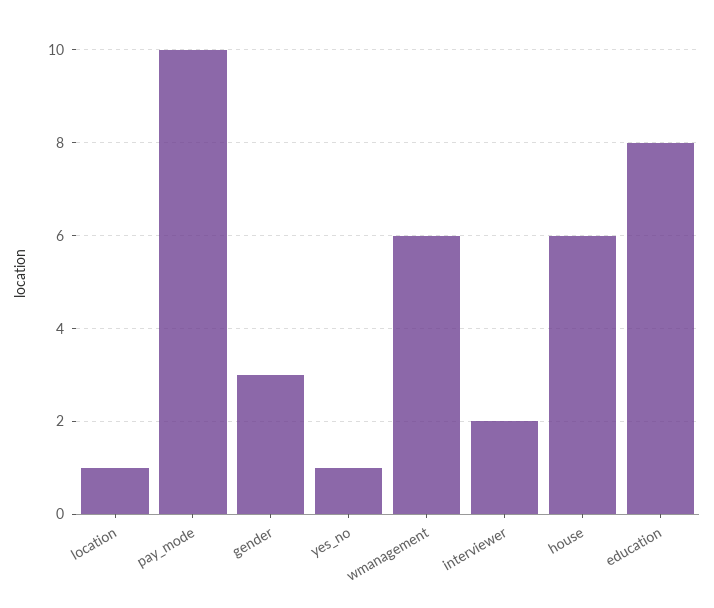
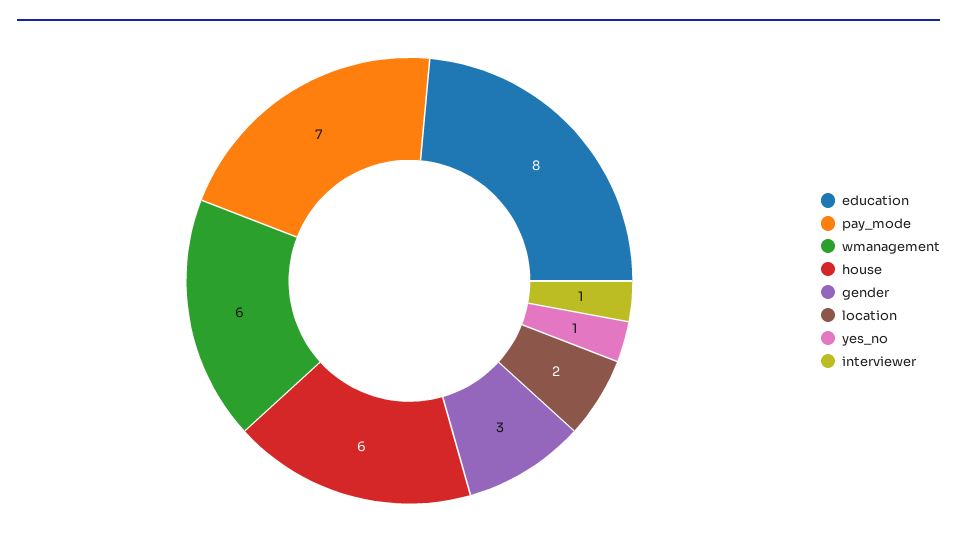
location: 1 -> 2
pay_mode: 10 -> 7
interviewer: 2 -> 1

